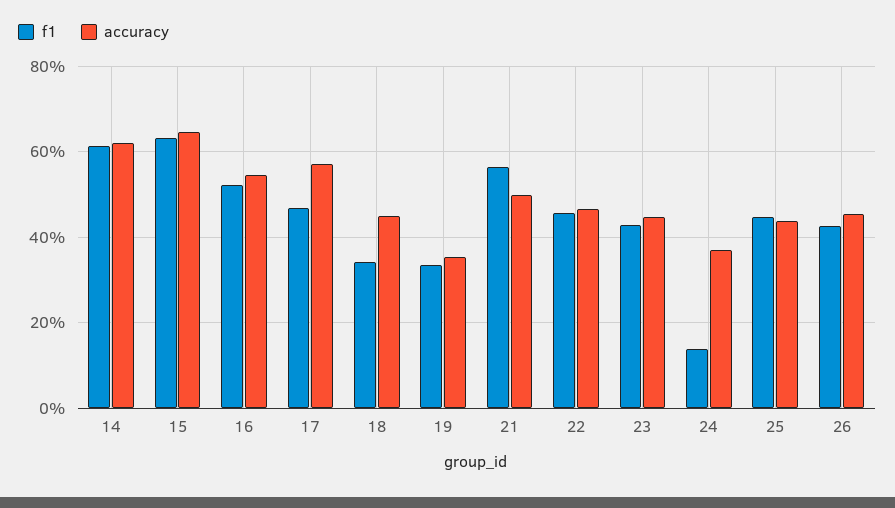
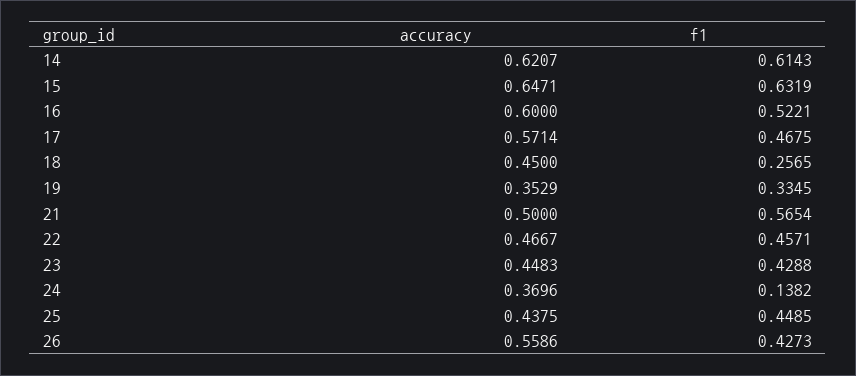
accuracy, 16: 0.54 -> 0.6
f1, 18: 0.34 -> 0.2565
accuracy, 26: 0.46 -> 0.5586

